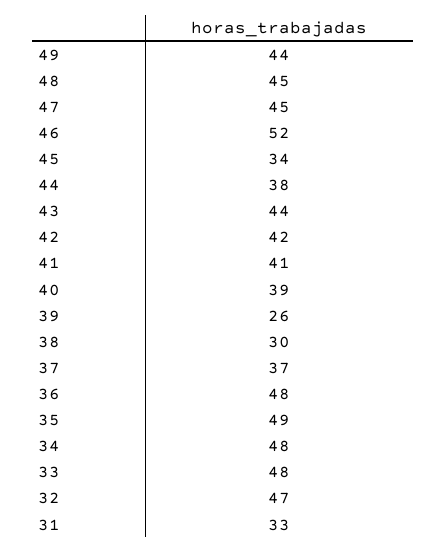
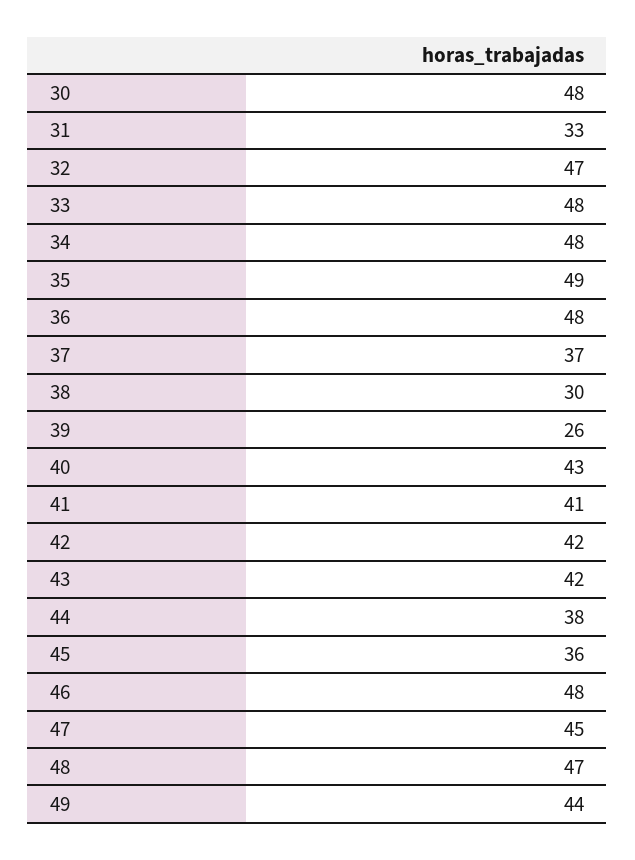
48: 45 -> 47
46: 52 -> 48
45: 34 -> 36
43: 44 -> 42
40: 39 -> 43
30: none -> 48

